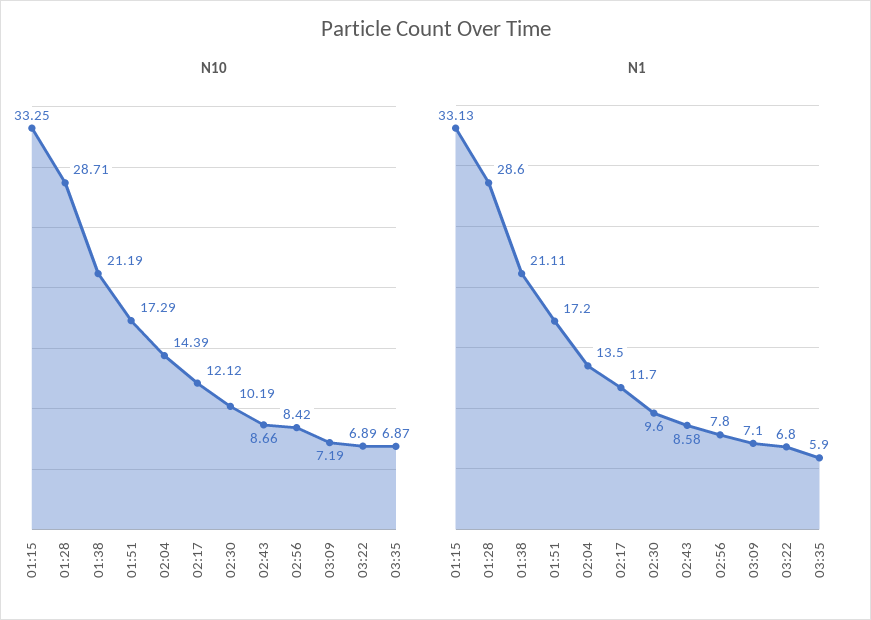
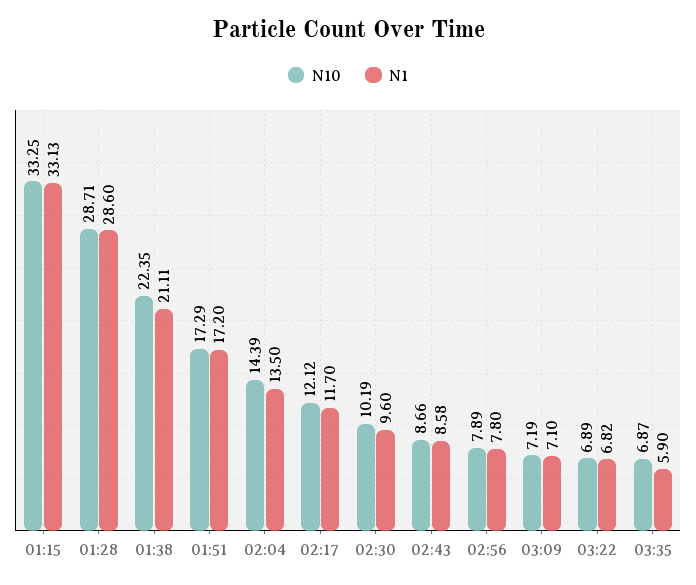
N10, 01:38: 21.19 -> 22.35
N10, 02:56: 8.42 -> 7.89
N1, 03:22: 6.8 -> 6.82

